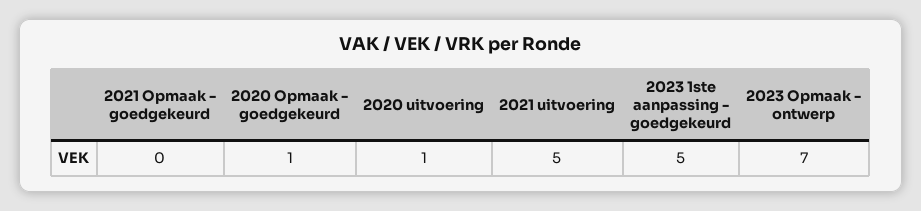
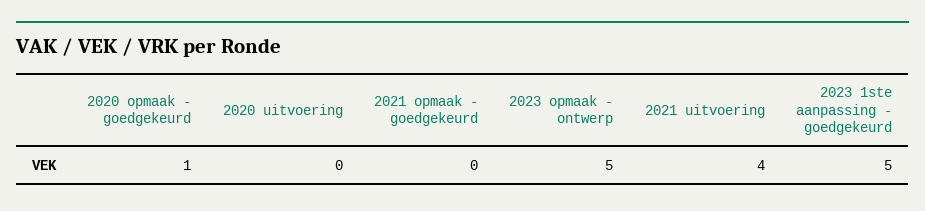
2020 uitvoering: 1 -> 0
2021 uitvoering: 5 -> 4
2023 Opmaak - ontwerp: 7 -> 5

